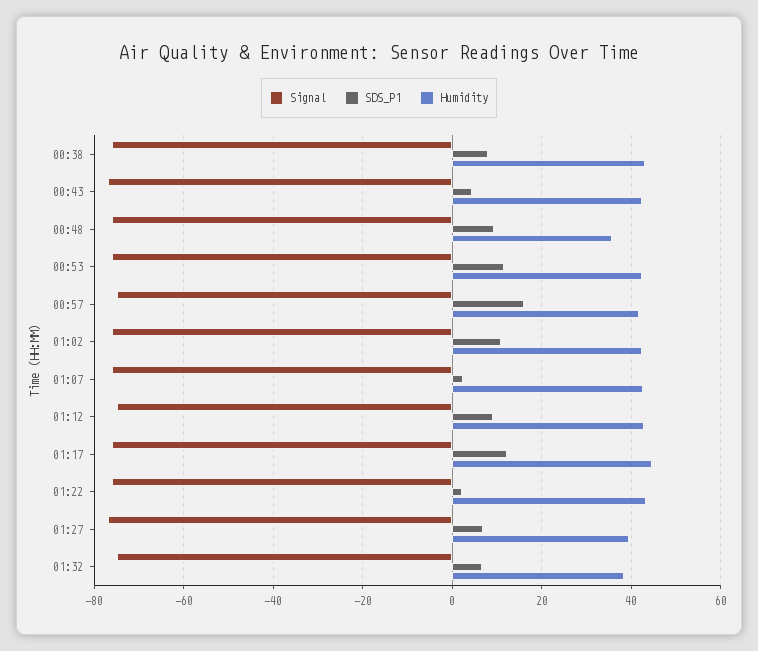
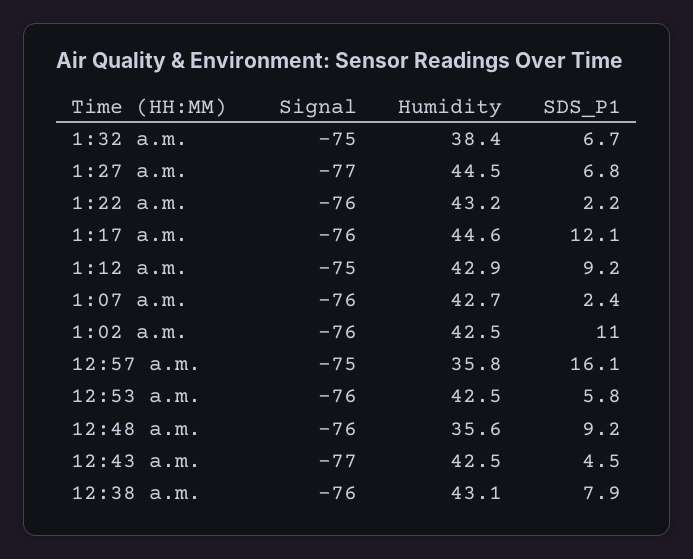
SDS_P1, 00:53: 12 -> 5.8
Humidity, 00:57: 42 -> 35.8
Humidity, 01:27: 40 -> 44.5

